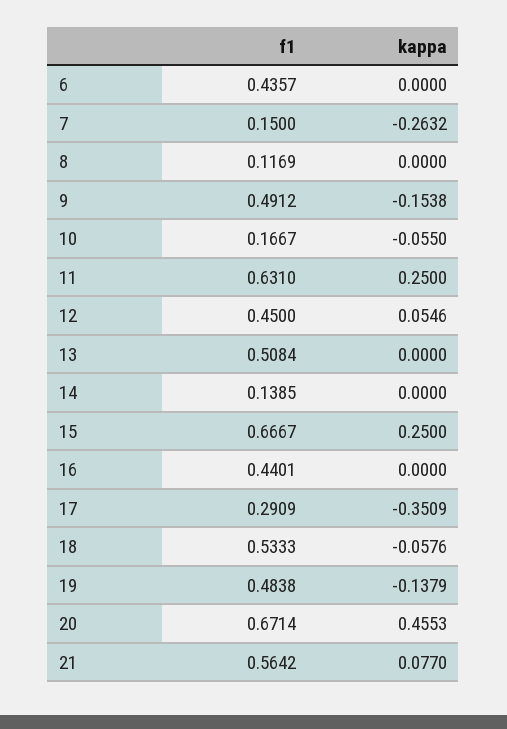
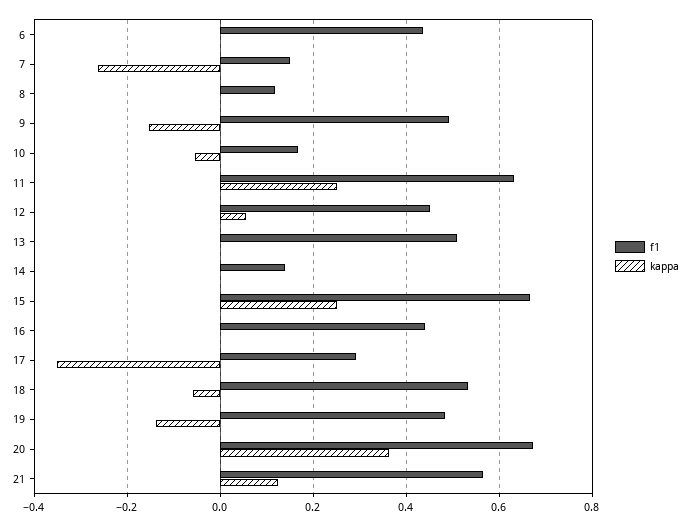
kappa, 20: 0.4553 -> 0.36
kappa, 21: 0.077 -> 0.12

